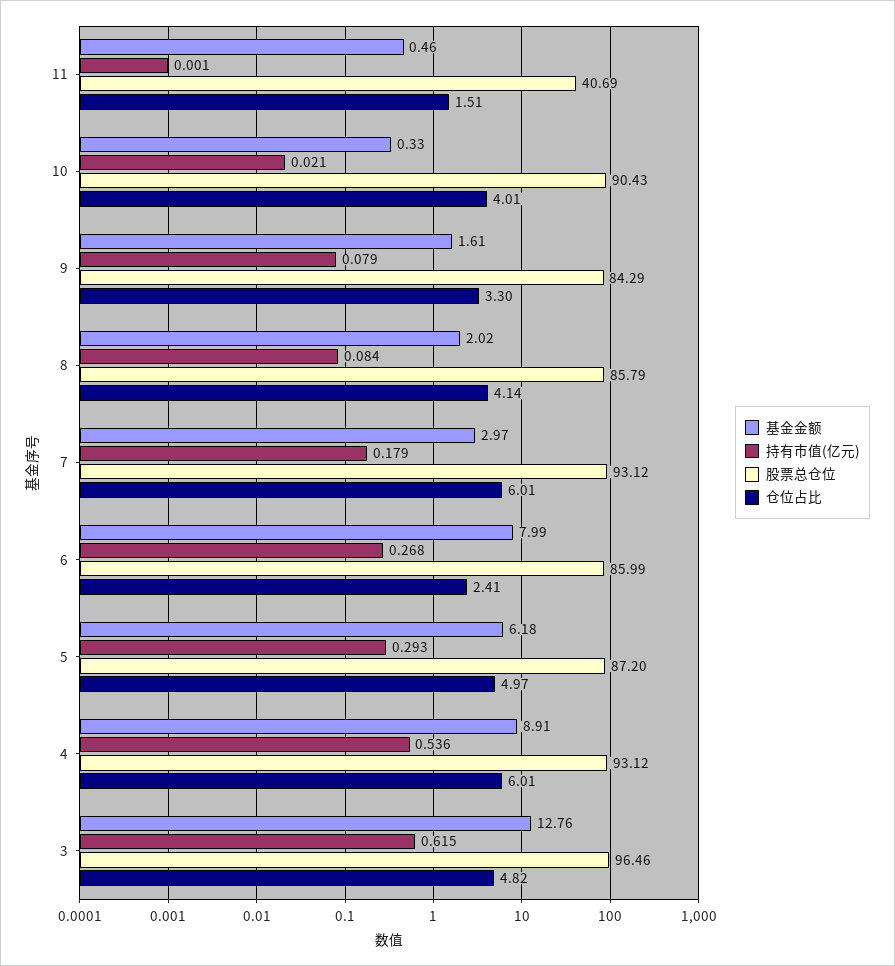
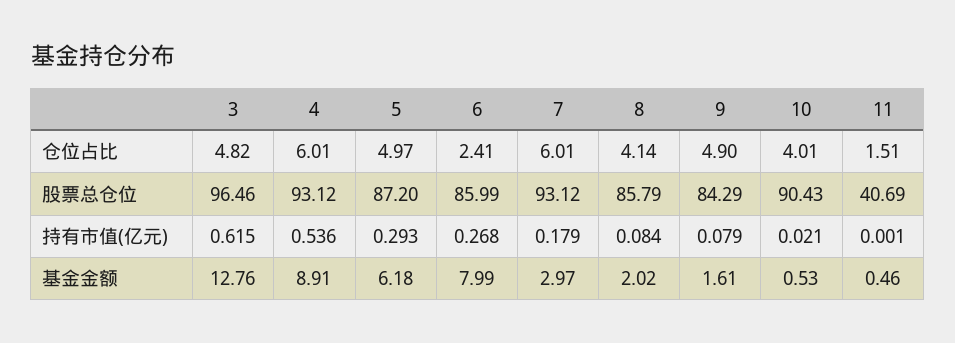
基金金额, 10: 0.33 -> 0.53
仓位占比, 9: 3.3 -> 4.9

